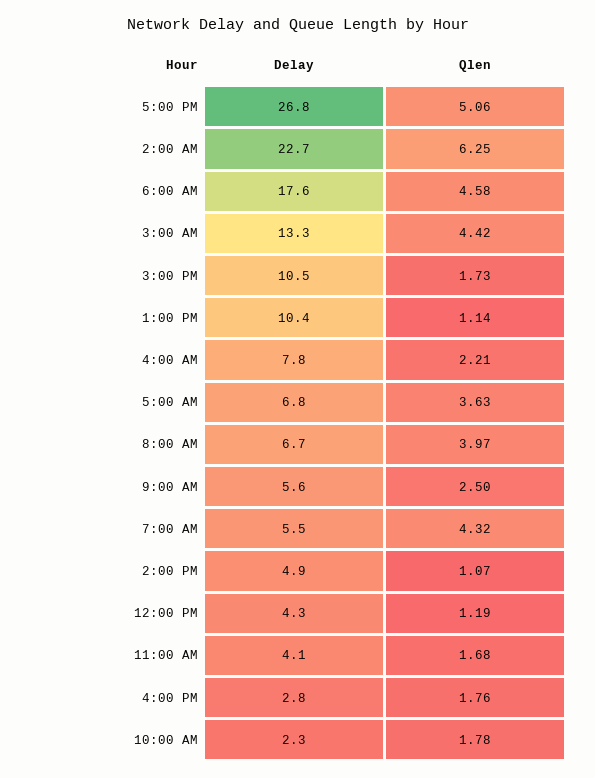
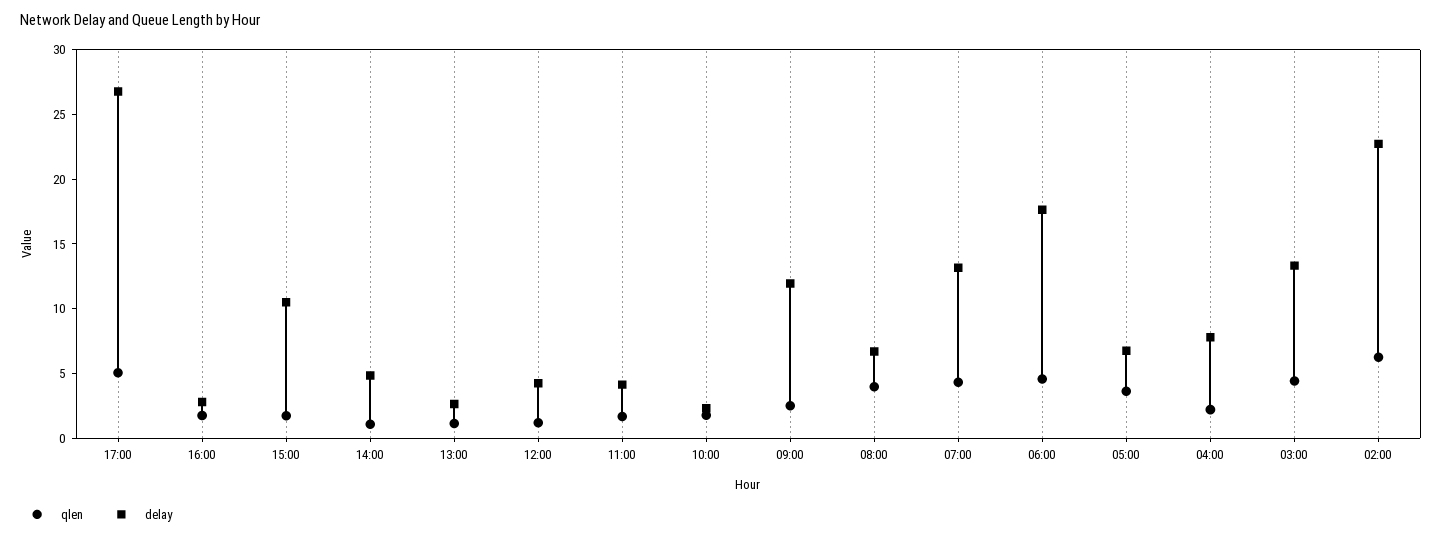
Delay, 1:00 PM: 10.4 -> 3
Delay, 9:00 AM: 5.6 -> 12
Delay, 7:00 AM: 5.5 -> 13

